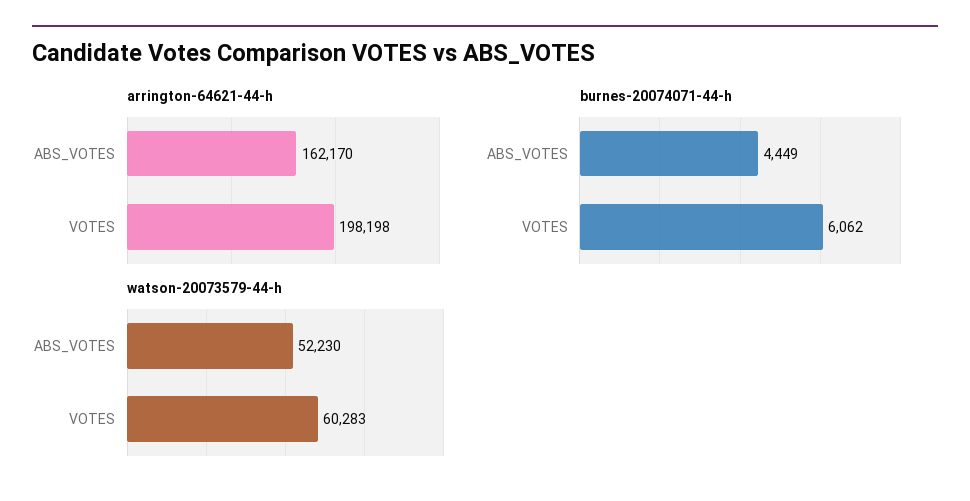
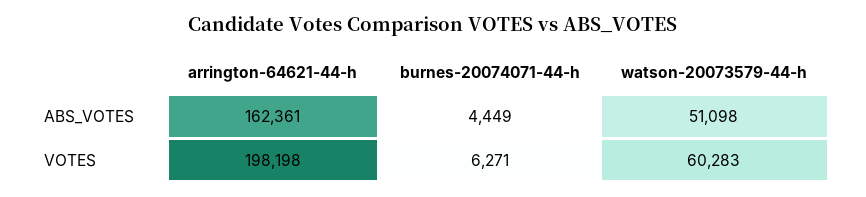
arrington-64621-44-h, ABS_VOTES: 162170 -> 162361
burnes-20074071-44-h, VOTES: 6062 -> 6271
watson-20073579-44-h, ABS_VOTES: 52230 -> 51098

